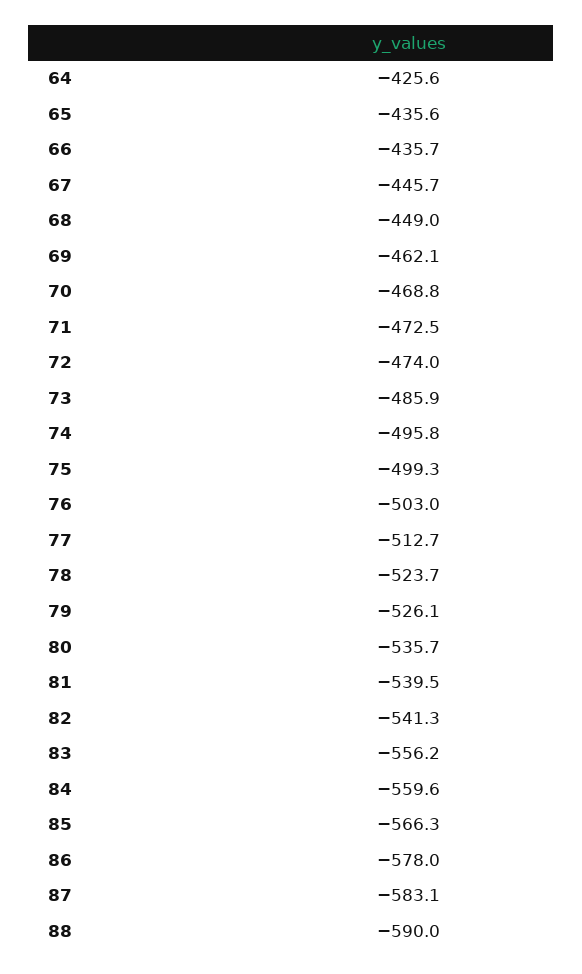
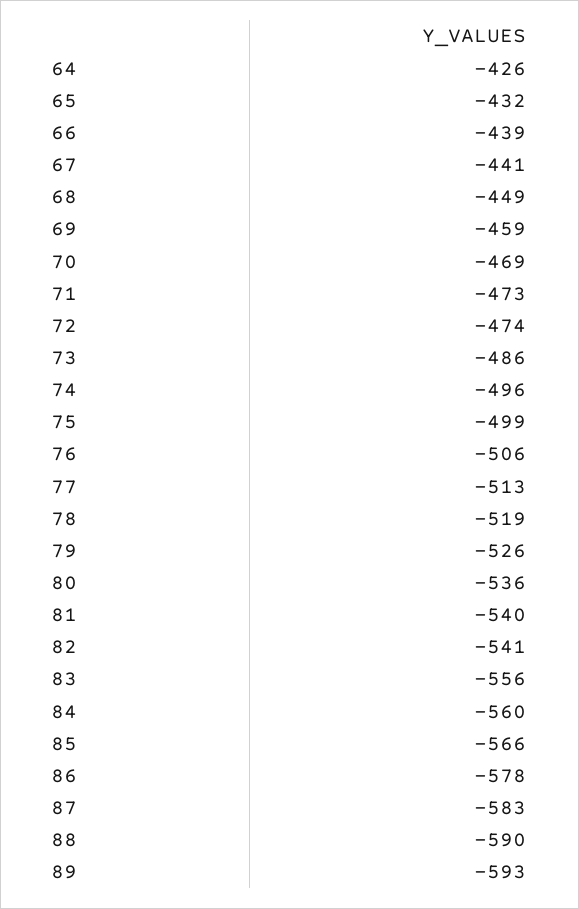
65: -435.6 -> -432
66: -435.7 -> -439
67: -445.7 -> -441
69: -462.1 -> -459
76: -503 -> -506
78: -523.7 -> -519
89: none -> -593

